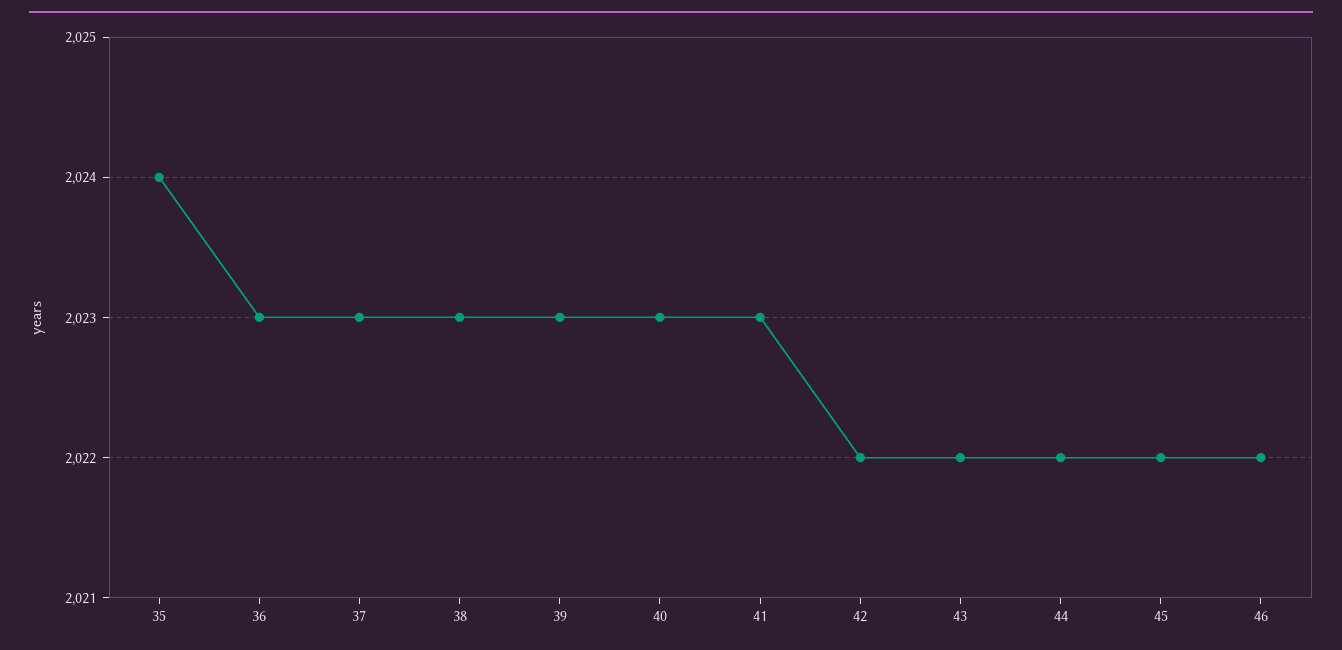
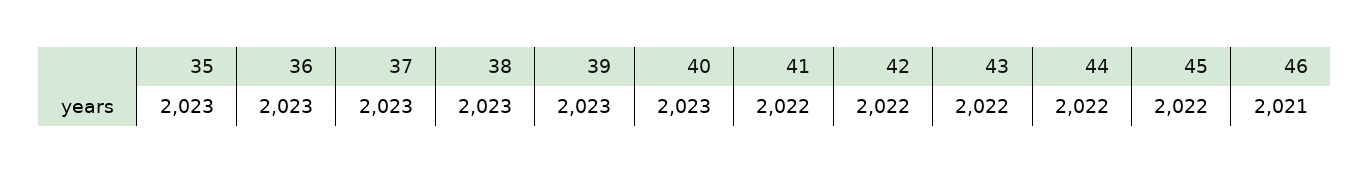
35: 2024 -> 2023
41: 2023 -> 2022
46: 2022 -> 2021

